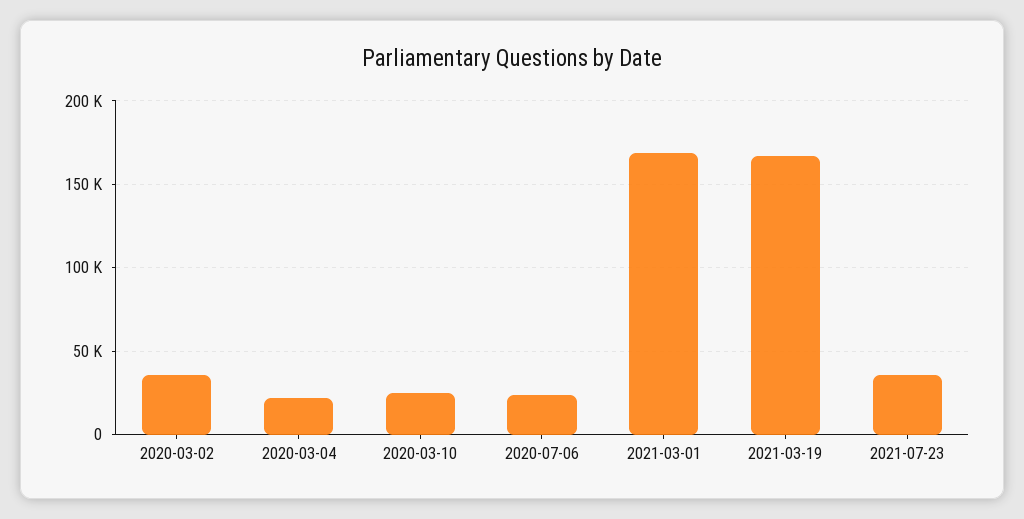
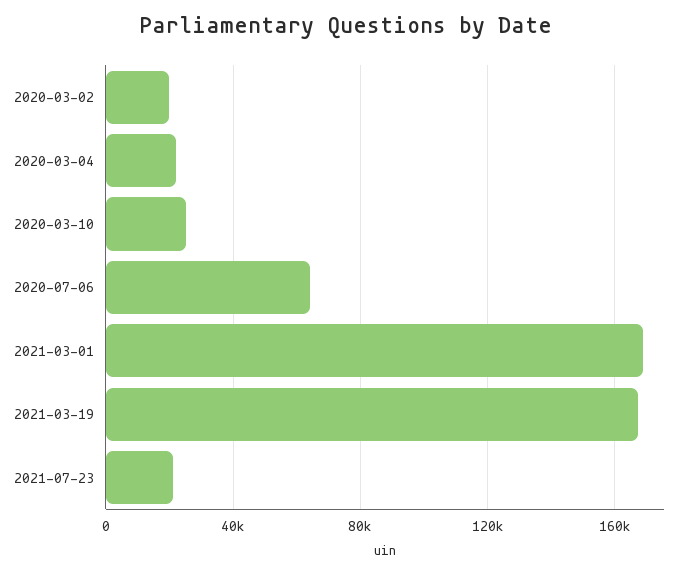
2020-03-02: 35000 -> 20000
2020-07-06: 25000 -> 65000
2021-07-23: 35000 -> 20000

